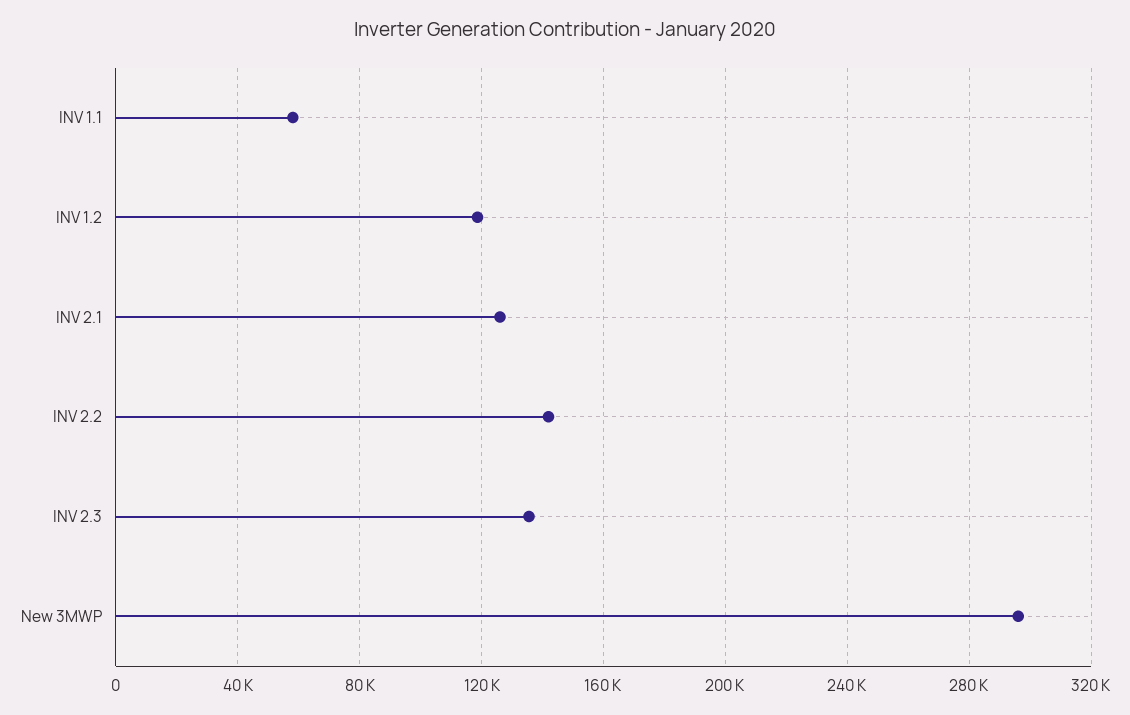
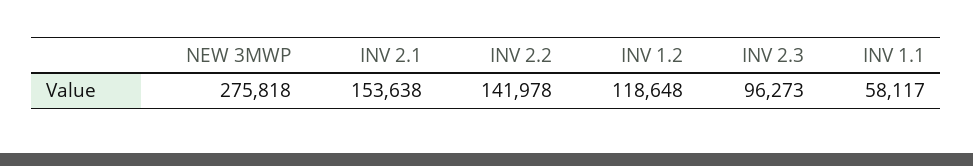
INV 2.1: 125000 -> 153638
INV 2.3: 135000 -> 96273
New 3MWP: 295000 -> 275818

